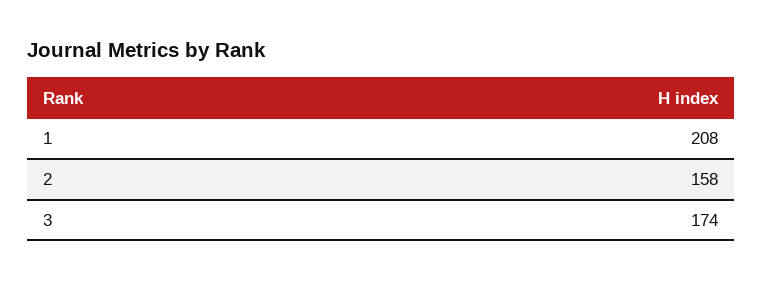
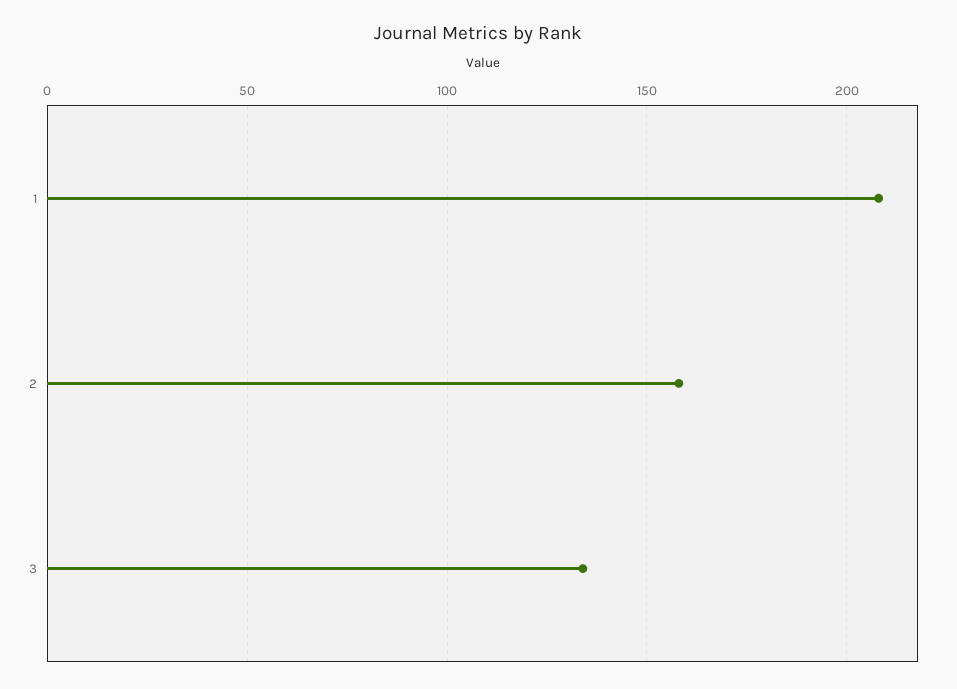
3: 174 -> 135

